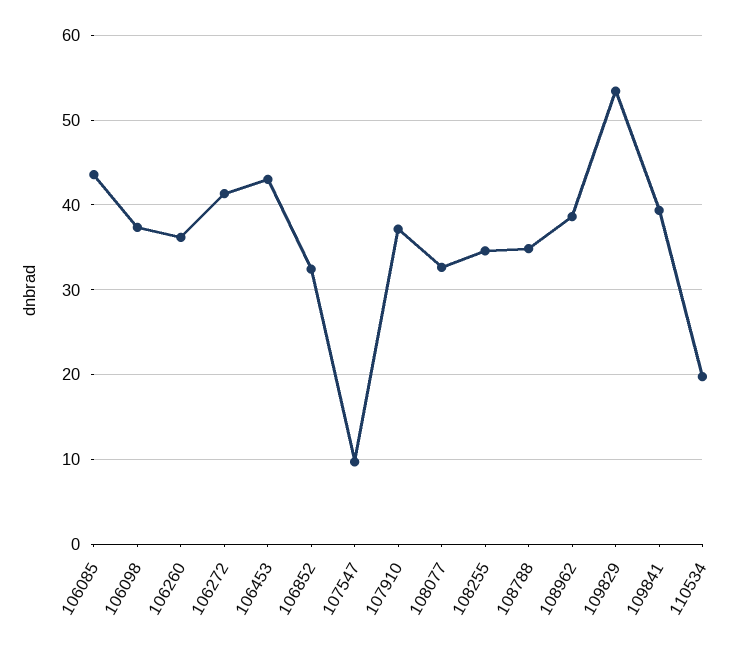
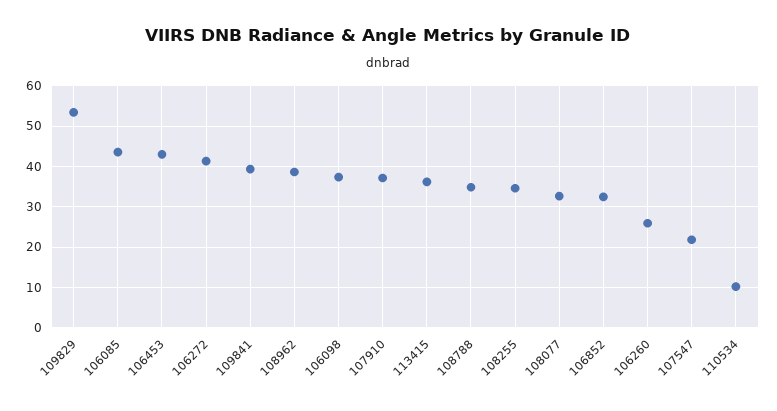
106260: 36 -> 26
107547: 10 -> 22
110534: 20 -> 10
113415: none -> 36

